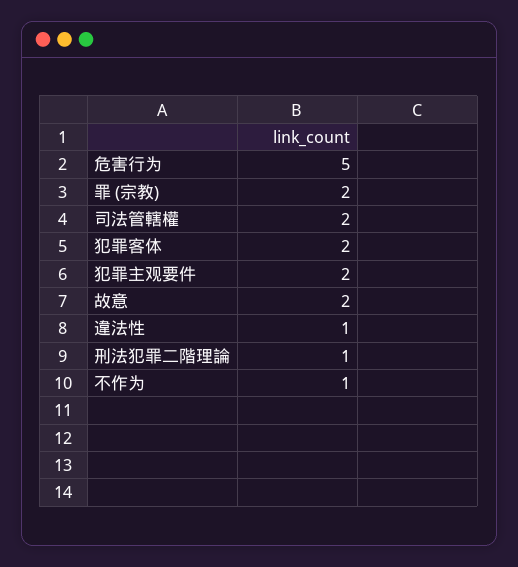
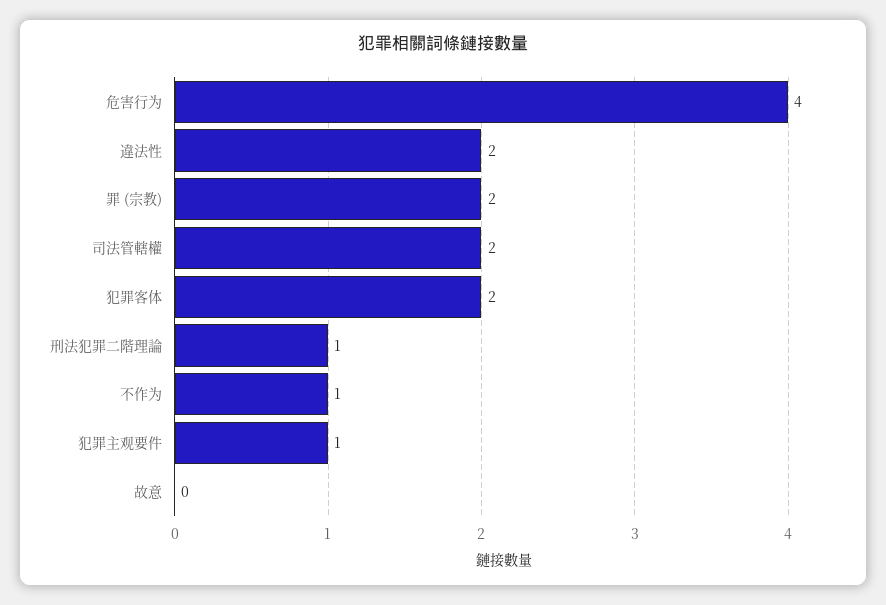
危害行为: 5 -> 4
犯罪主观要件: 2 -> 1
故意: 2 -> 0
違法性: 1 -> 2

